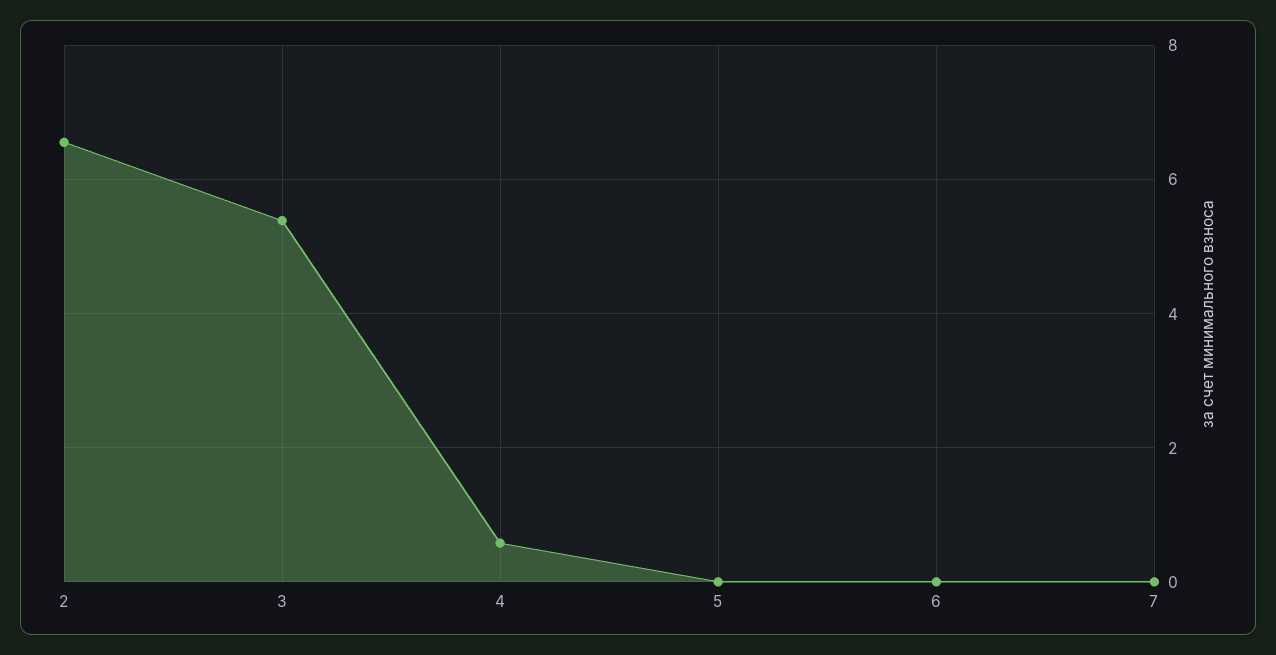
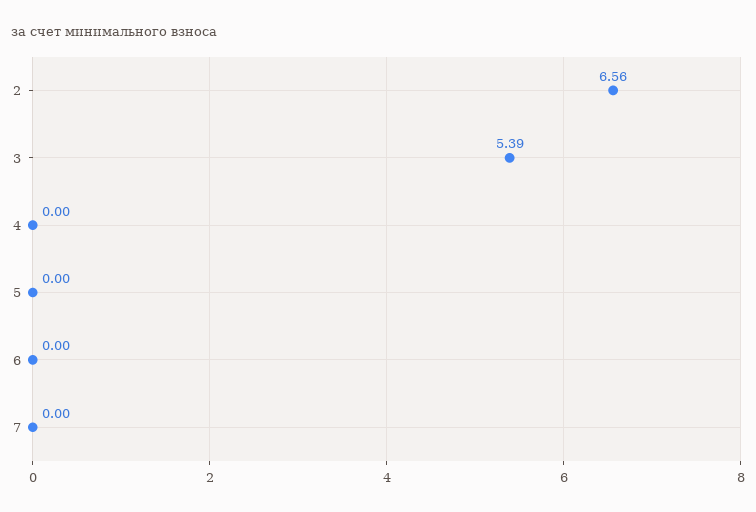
4: 0.6 -> 0

